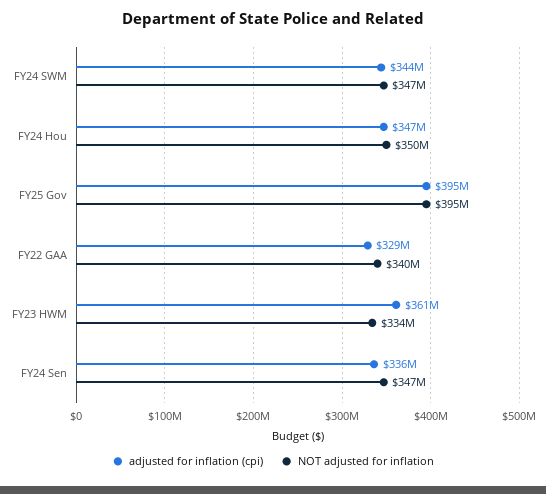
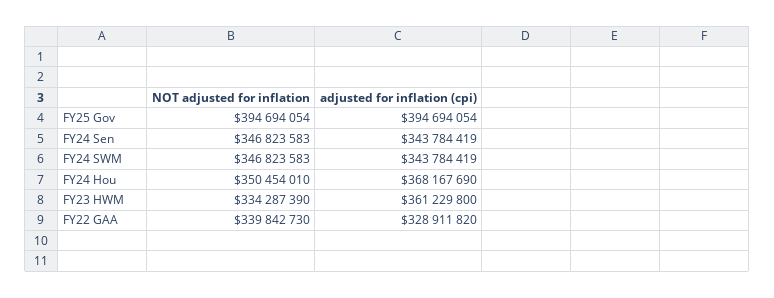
adjusted for inflation (cpi), FY24 Hou: 347000000 -> 368167690
adjusted for inflation (cpi), FY24 Sen: 336000000 -> 343784419

